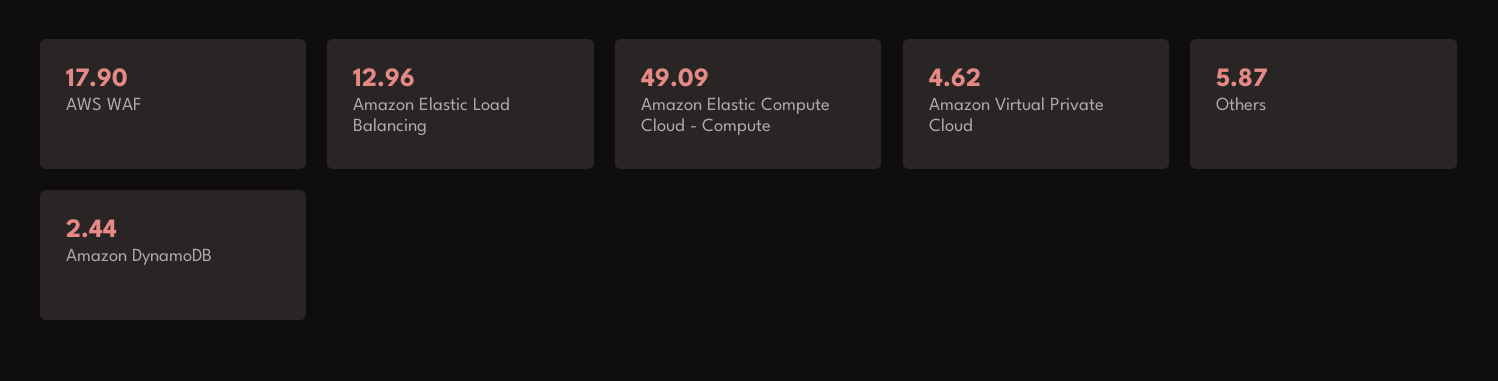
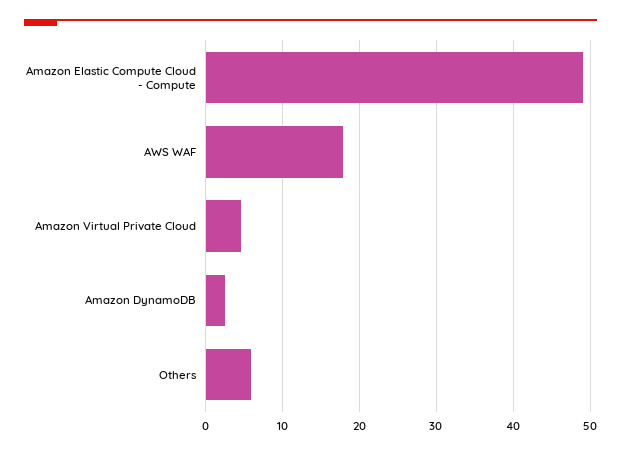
Amazon Elastic Load Balancing: 12.96 -> none

